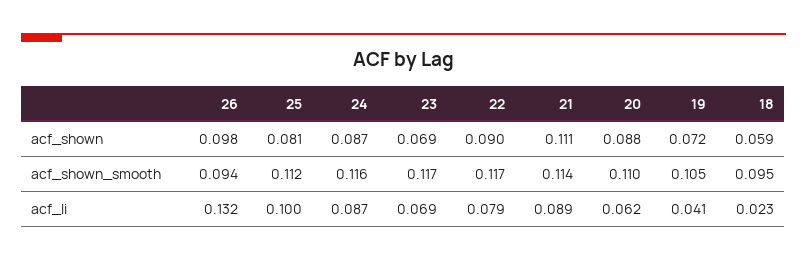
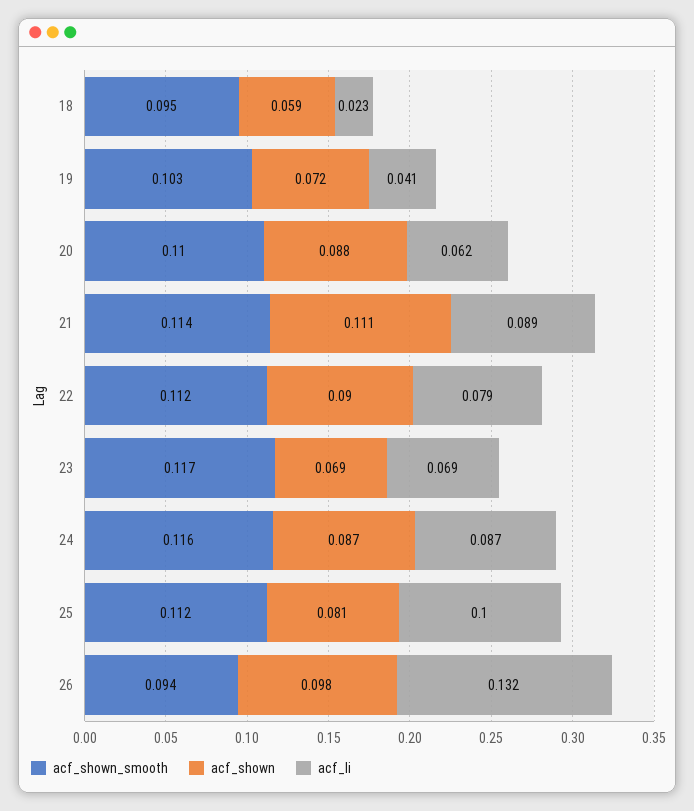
acf_shown_smooth, 22: 0.117 -> 0.112
acf_shown_smooth, 19: 0.105 -> 0.103

